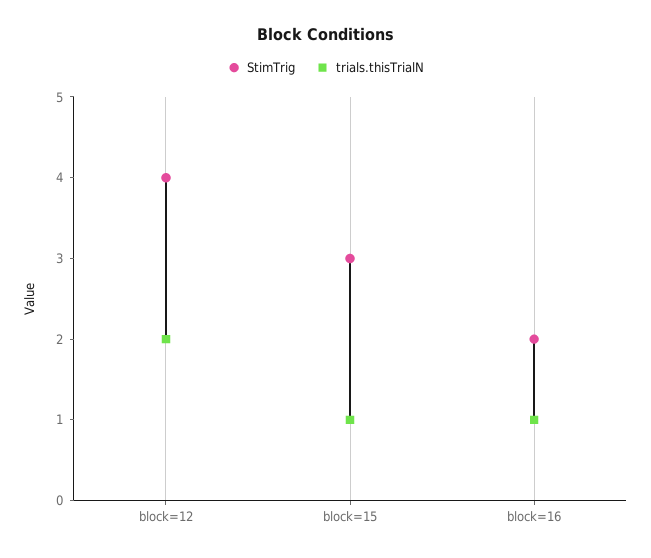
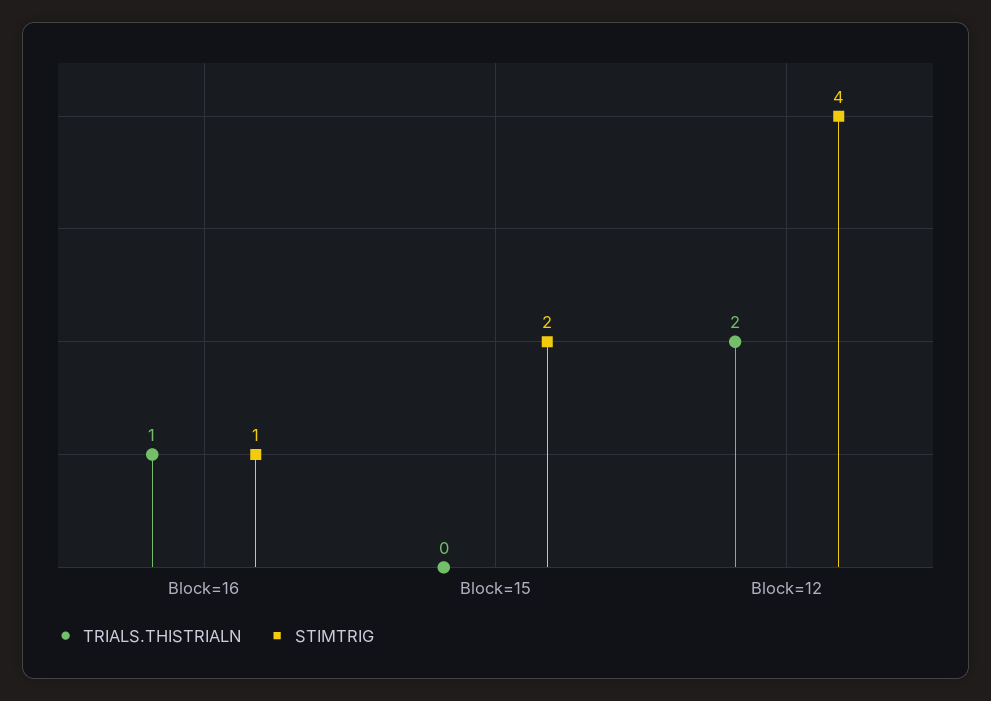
StimTrig, block=15: 3 -> 2
trials.thisTrialN, block=15: 1 -> 0
StimTrig, block=16: 2 -> 1

